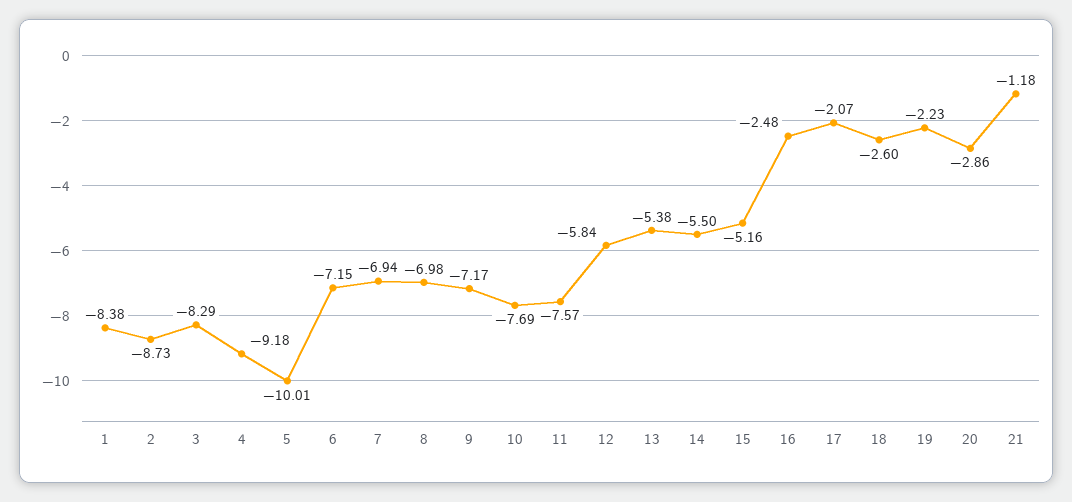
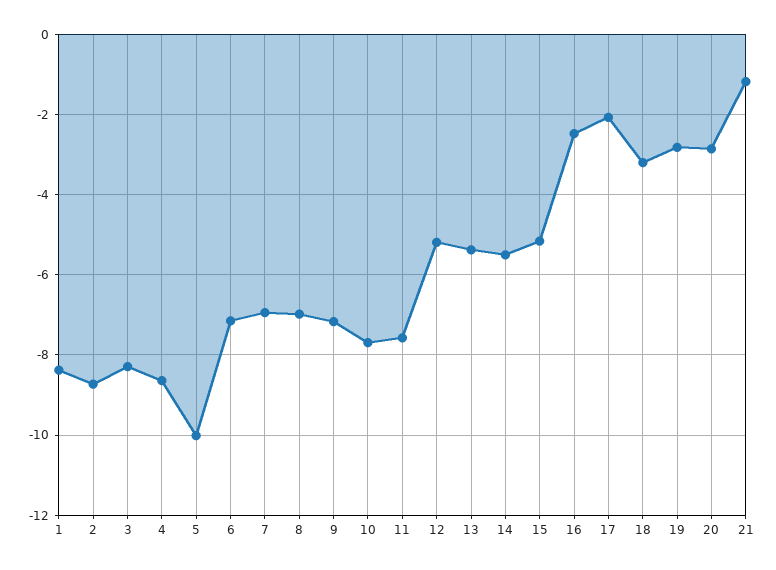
4: -9.18 -> -8.6
12: -5.84 -> -5.2
18: -2.6 -> -3.2
19: -2.23 -> -2.8

